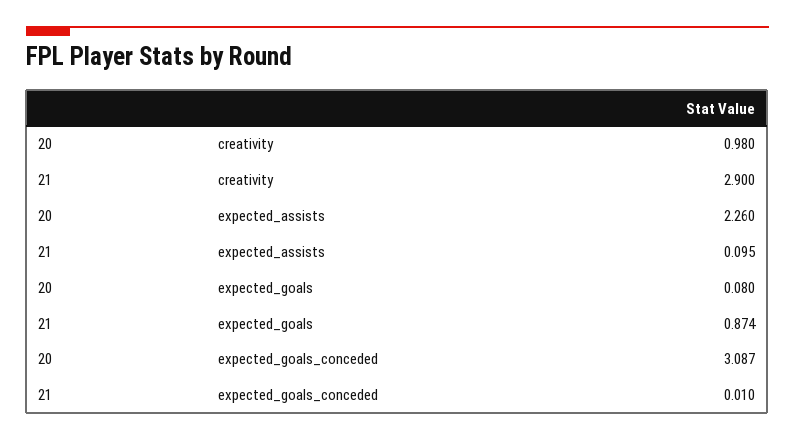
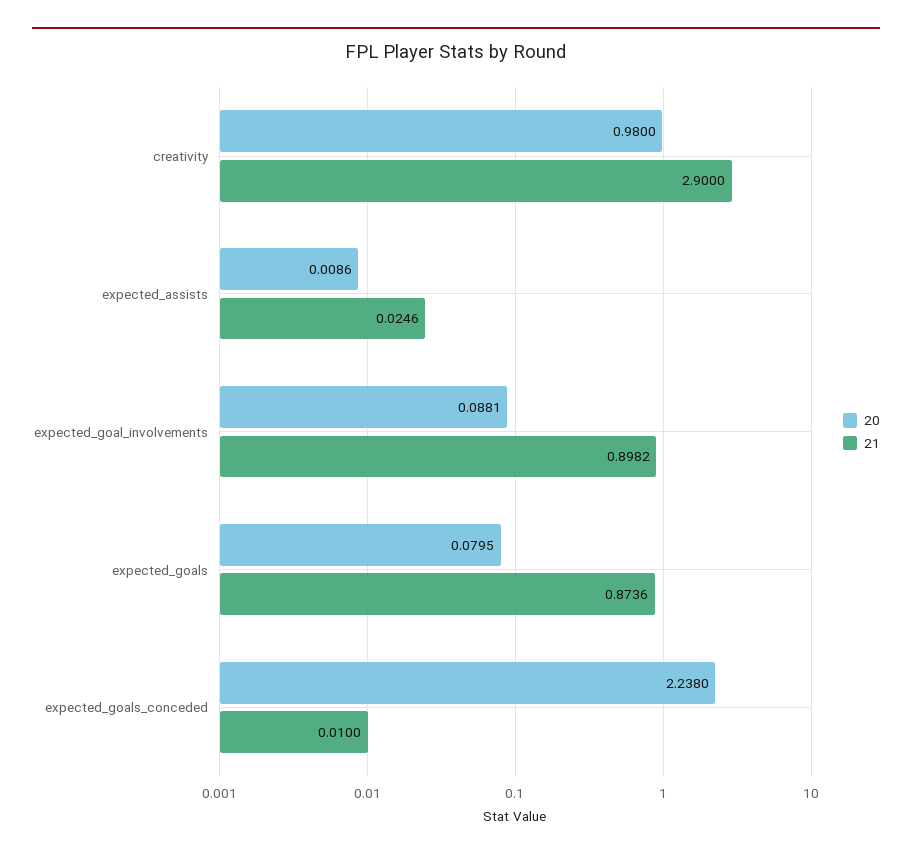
20, expected_assists: 2.26 -> 0.0086
21, expected_assists: 0.095 -> 0.0246
20, expected_goals_conceded: 3.087 -> 2.238
20, expected_goal_involvements: none -> 0.0881
21, expected_goal_involvements: none -> 0.8982

